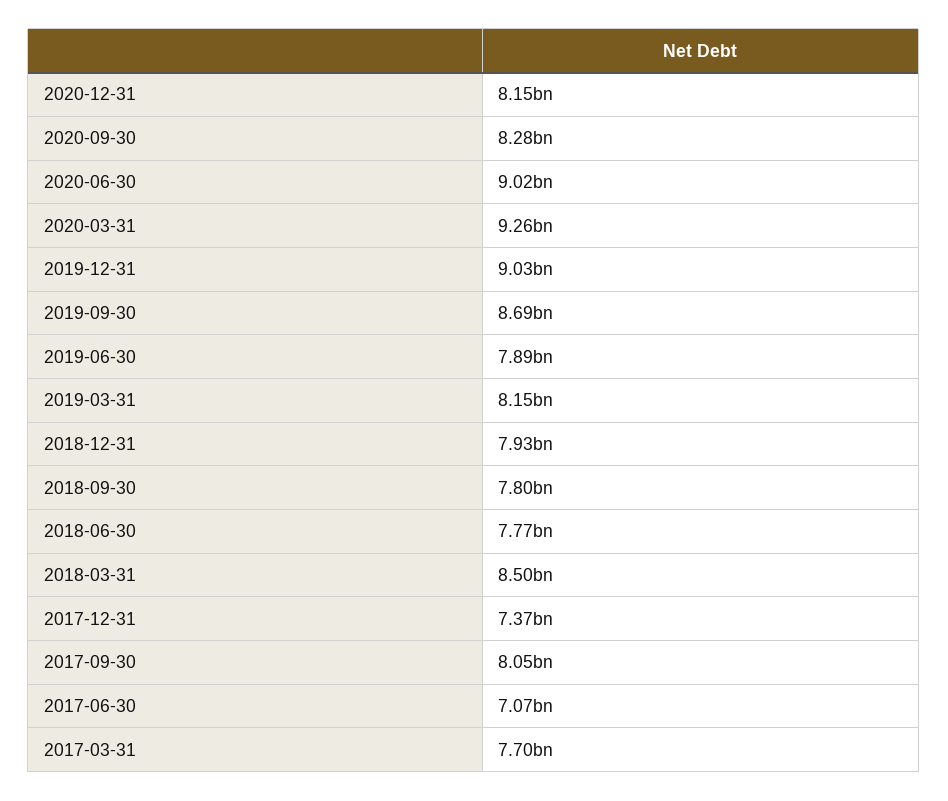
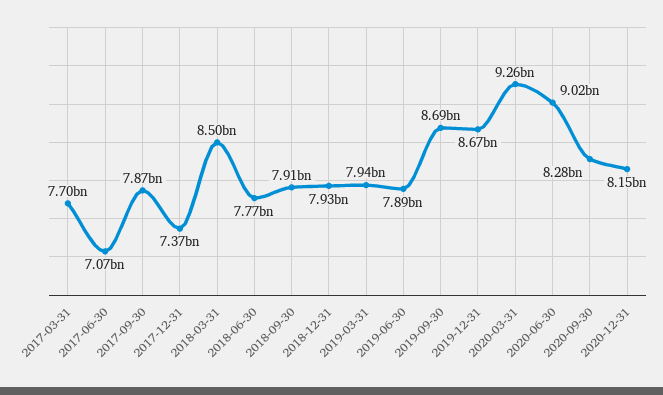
2019-12-31: 9030000000 -> 8670000000
2019-03-31: 8150000000 -> 7940000000
2018-09-30: 7800000000 -> 7910000000
2017-09-30: 8050000000 -> 7870000000

